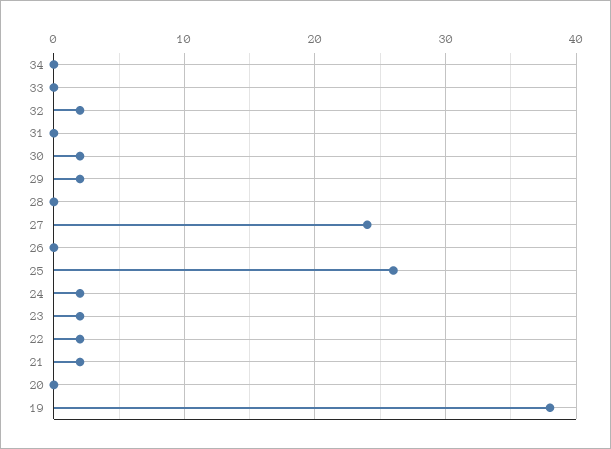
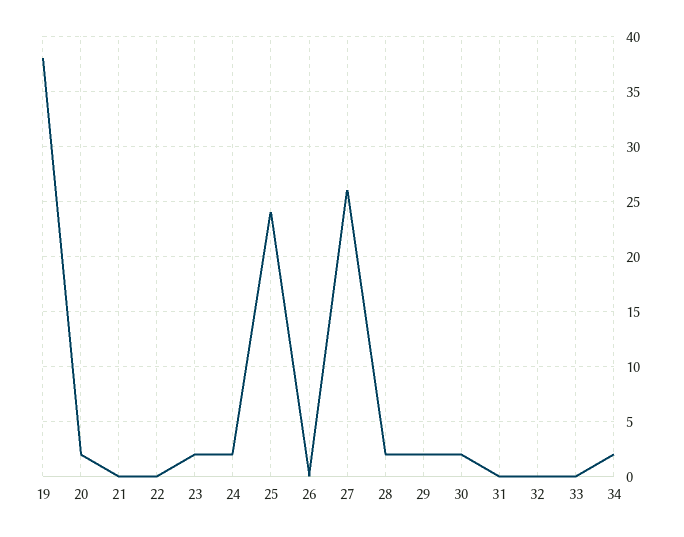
34: 0 -> 2
32: 2 -> 0
28: 0 -> 2
27: 24 -> 26
25: 26 -> 24
22: 2 -> 0
21: 2 -> 0
20: 0 -> 2

